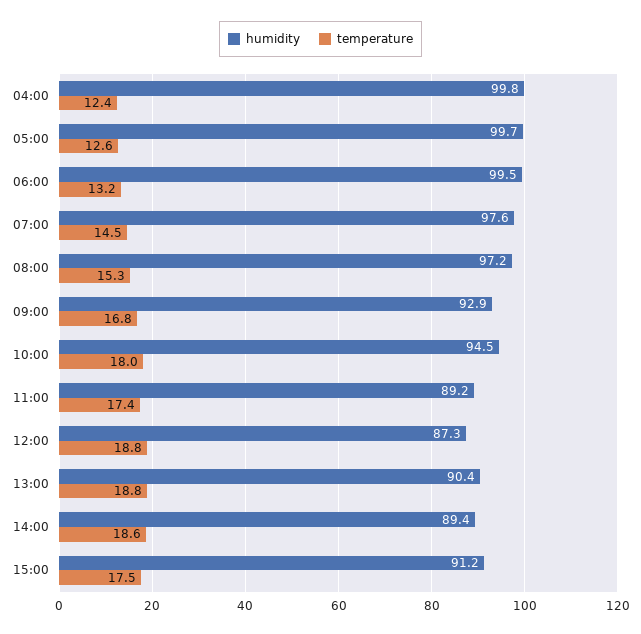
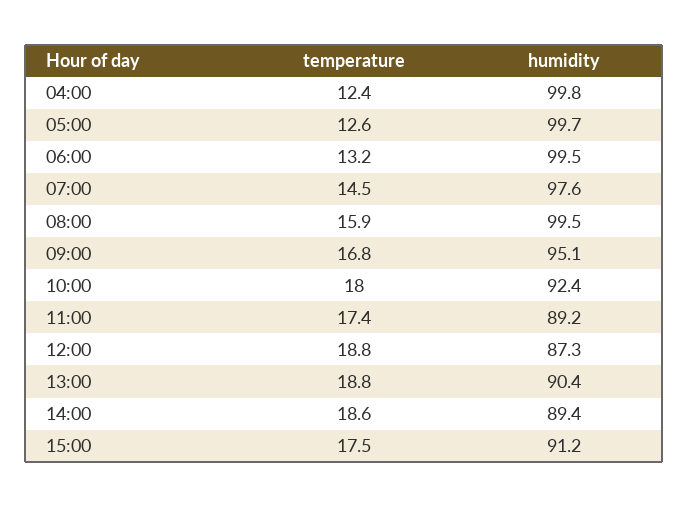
humidity, 08:00: 97.2 -> 99.5
temperature, 08:00: 15.3 -> 15.9
humidity, 09:00: 92.9 -> 95.1
humidity, 10:00: 94.5 -> 92.4

